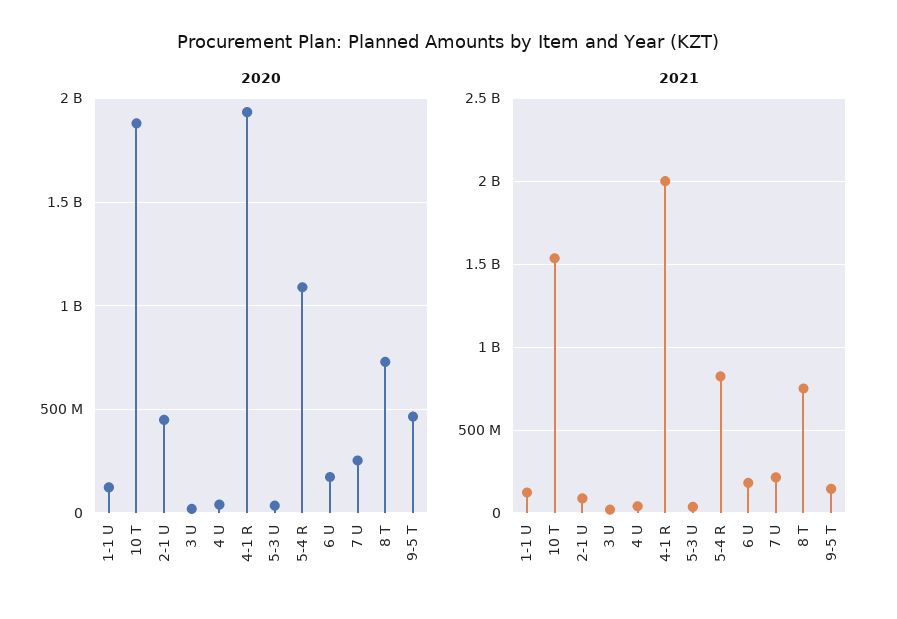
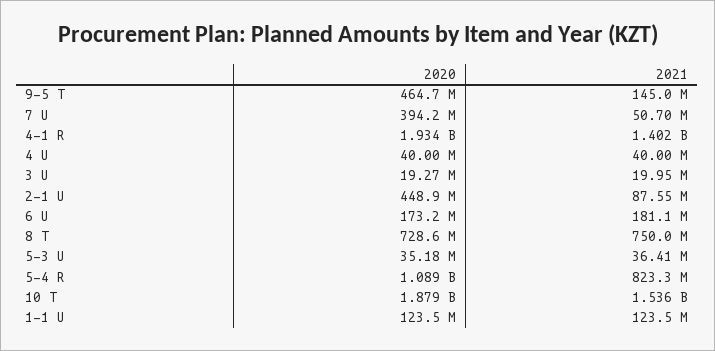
2020, 7 U: 250000000 -> 394200000
2021, 4-1 R: 2000000000 -> 1402000000
2021, 7 U: 200000000 -> 50700000

